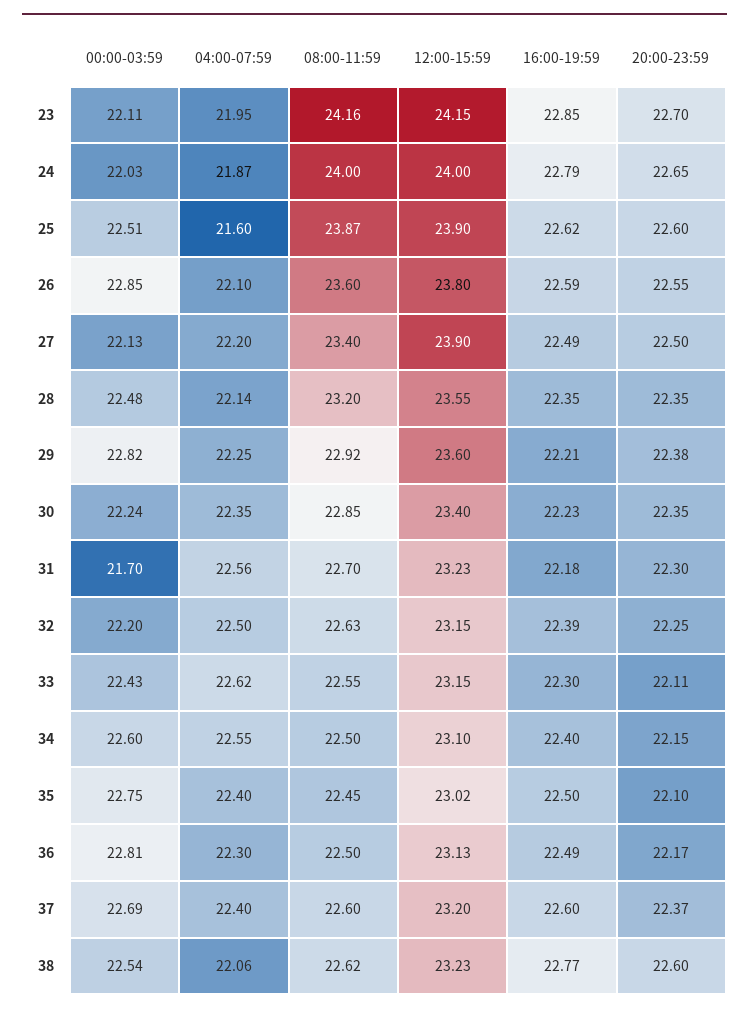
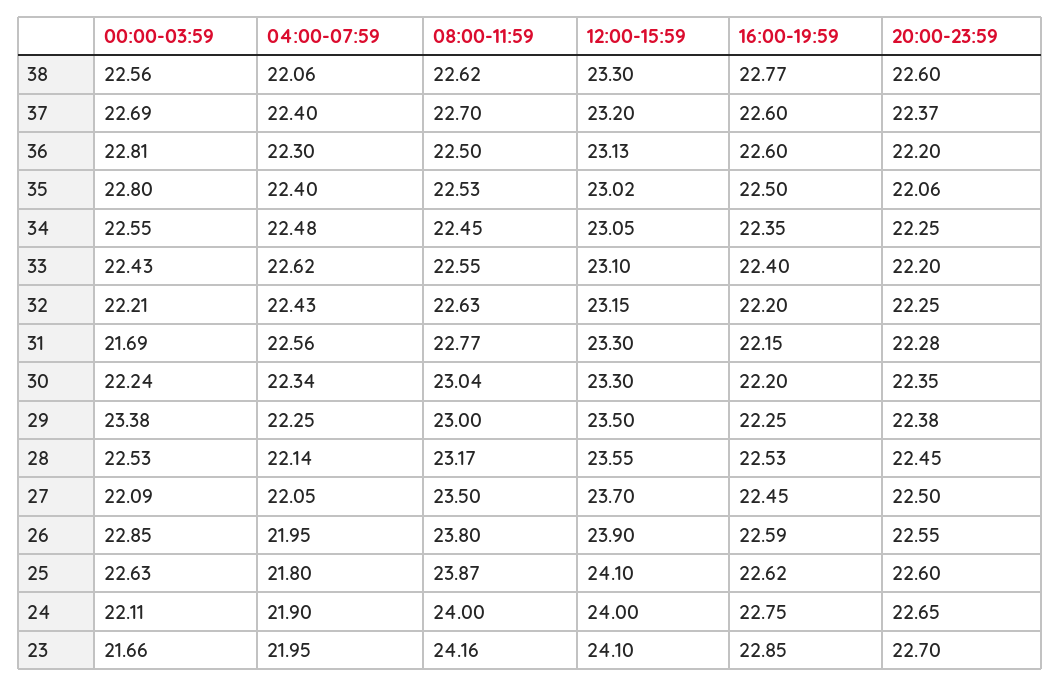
00:00-03:59, 23: 22.11 -> 21.66
12:00-15:59, 23: 24.15 -> 24.1
00:00-03:59, 24: 22.03 -> 22.11
04:00-07:59, 24: 21.87 -> 21.9
16:00-19:59, 24: 22.79 -> 22.75
00:00-03:59, 25: 22.51 -> 22.63
04:00-07:59, 25: 21.6 -> 21.8
12:00-15:59, 25: 23.9 -> 24.1
04:00-07:59, 26: 22.1 -> 21.95
08:00-11:59, 26: 23.6 -> 23.8
12:00-15:59, 26: 23.8 -> 23.9
00:00-03:59, 27: 22.13 -> 22.09
04:00-07:59, 27: 22.2 -> 22.05
08:00-11:59, 27: 23.4 -> 23.5
12:00-15:59, 27: 23.9 -> 23.7
16:00-19:59, 27: 22.49 -> 22.45
00:00-03:59, 28: 22.48 -> 22.53
08:00-11:59, 28: 23.2 -> 23.17
16:00-19:59, 28: 22.35 -> 22.53
20:00-23:59, 28: 22.35 -> 22.45
00:00-03:59, 29: 22.82 -> 23.38
08:00-11:59, 29: 22.92 -> 23
12:00-15:59, 29: 23.6 -> 23.5
16:00-19:59, 29: 22.21 -> 22.25
04:00-07:59, 30: 22.35 -> 22.34
08:00-11:59, 30: 22.85 -> 23.04
12:00-15:59, 30: 23.4 -> 23.3
16:00-19:59, 30: 22.23 -> 22.2
00:00-03:59, 31: 21.7 -> 21.69
08:00-11:59, 31: 22.7 -> 22.77
12:00-15:59, 31: 23.23 -> 23.3
16:00-19:59, 31: 22.18 -> 22.15
20:00-23:59, 31: 22.3 -> 22.28
00:00-03:59, 32: 22.2 -> 22.21
04:00-07:59, 32: 22.5 -> 22.43
16:00-19:59, 32: 22.39 -> 22.2
12:00-15:59, 33: 23.15 -> 23.1
16:00-19:59, 33: 22.3 -> 22.4
20:00-23:59, 33: 22.11 -> 22.2
00:00-03:59, 34: 22.6 -> 22.55
04:00-07:59, 34: 22.55 -> 22.48
08:00-11:59, 34: 22.5 -> 22.45
12:00-15:59, 34: 23.1 -> 23.05
16:00-19:59, 34: 22.4 -> 22.35
20:00-23:59, 34: 22.15 -> 22.25
00:00-03:59, 35: 22.75 -> 22.8
08:00-11:59, 35: 22.45 -> 22.53
20:00-23:59, 35: 22.1 -> 22.06
16:00-19:59, 36: 22.49 -> 22.6
20:00-23:59, 36: 22.17 -> 22.2
08:00-11:59, 37: 22.6 -> 22.7
00:00-03:59, 38: 22.54 -> 22.56
12:00-15:59, 38: 23.23 -> 23.3

